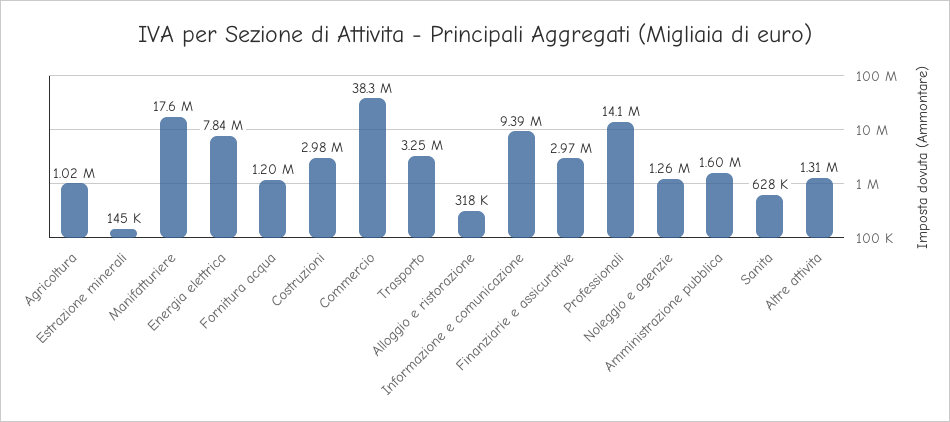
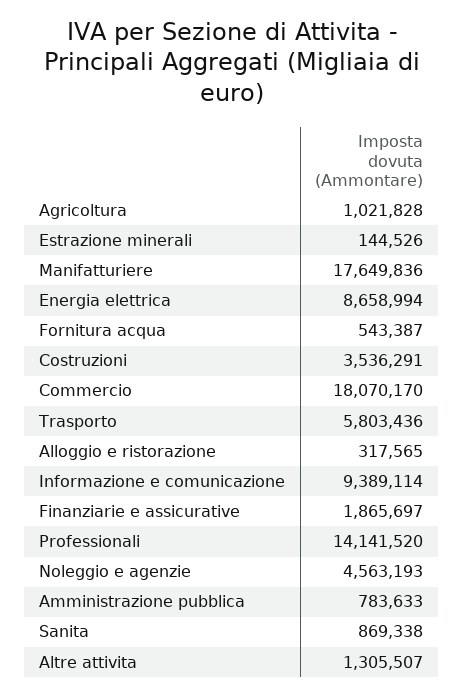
Energia elettrica: 7840000 -> 8658994
Fornitura acqua: 1200000 -> 543387
Costruzioni: 2980000 -> 3536291
Commercio: 38300000 -> 18070170
Trasporto: 3250000 -> 5803436
Finanziarie e assicurative: 2970000 -> 1865697
Noleggio e agenzie: 1260000 -> 4563193
Amministrazione pubblica: 1600000 -> 783633
Sanita: 628000 -> 869338

